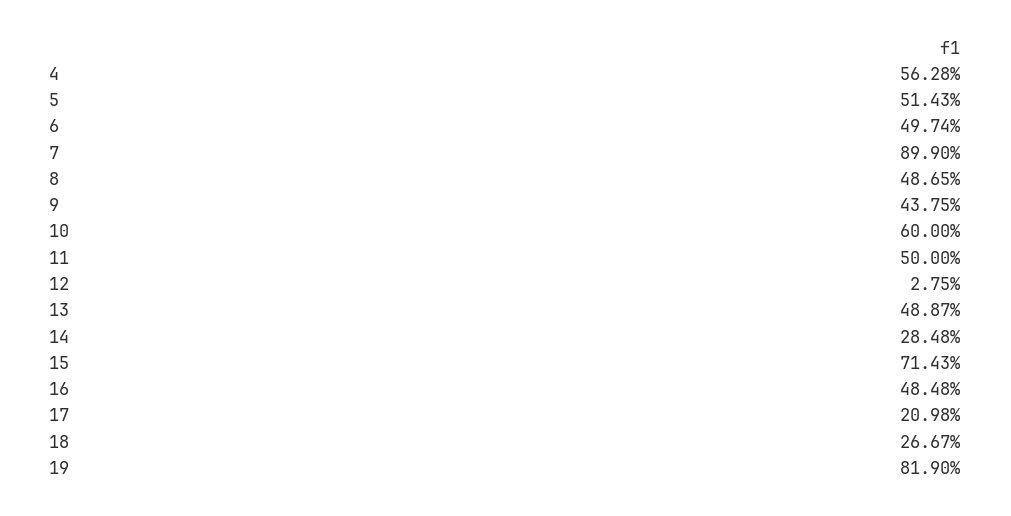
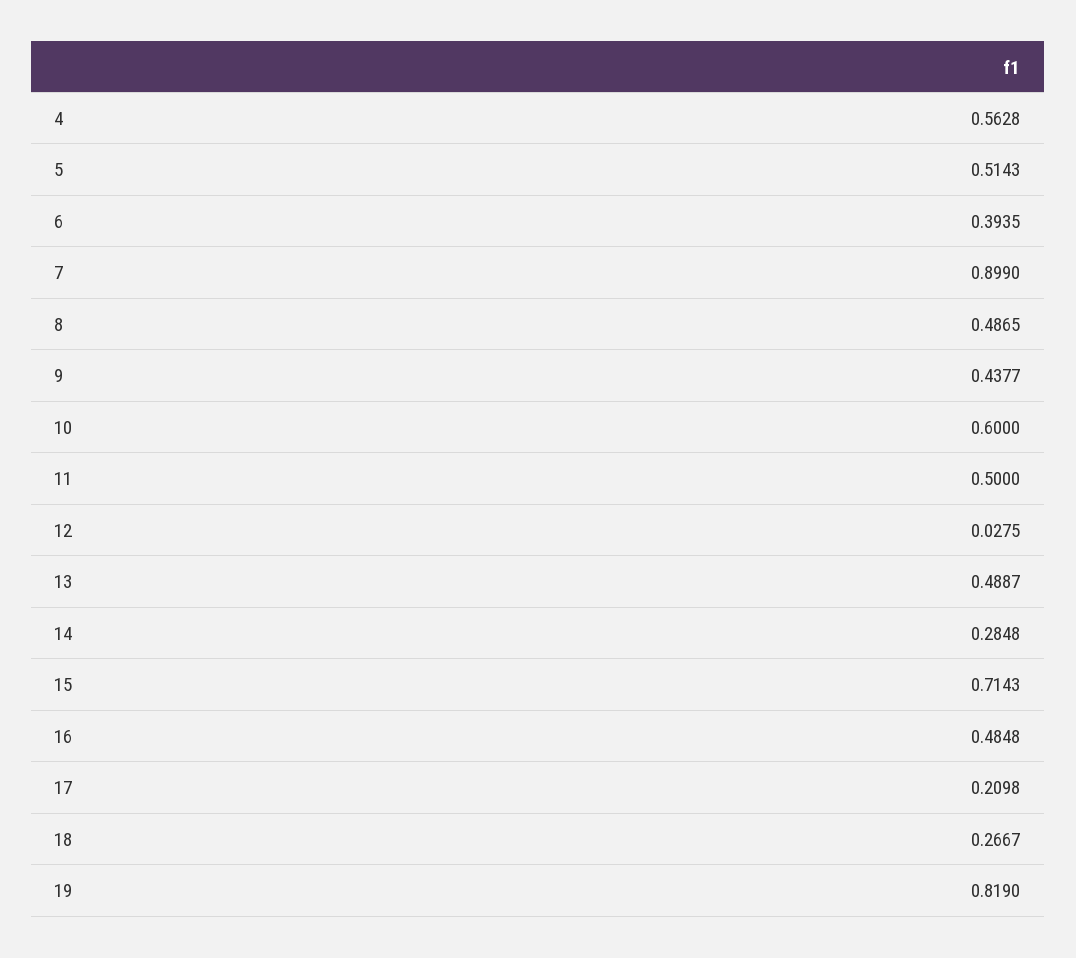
6: 0.4974 -> 0.3935
9: 0.4375 -> 0.4377

